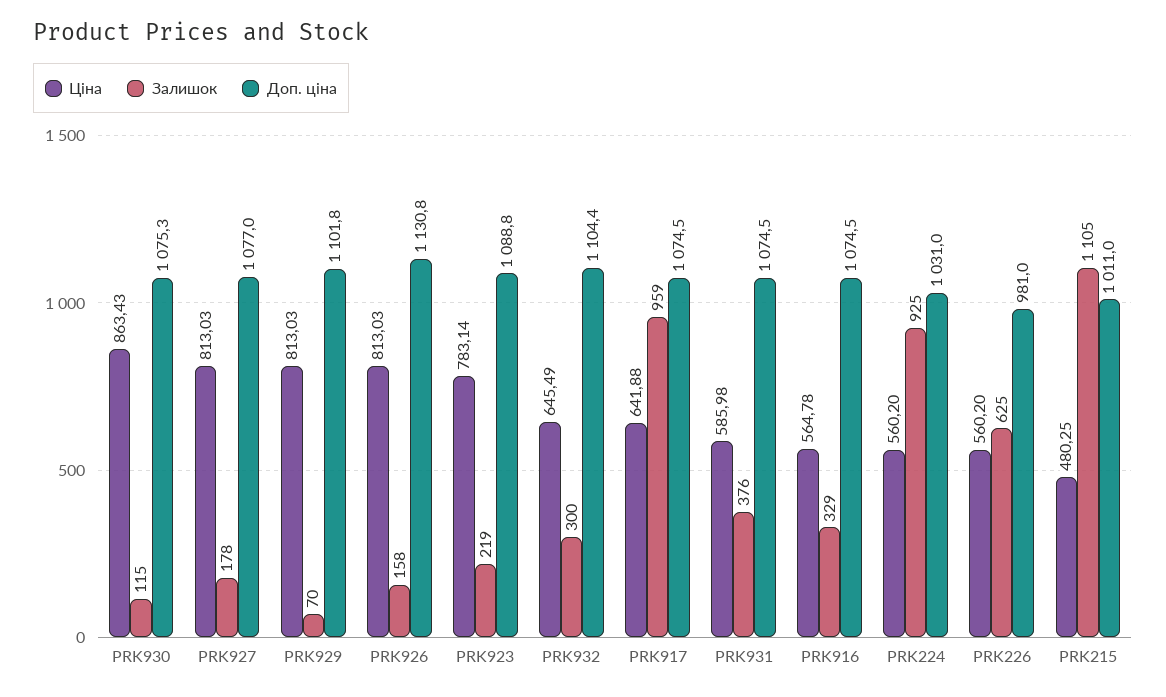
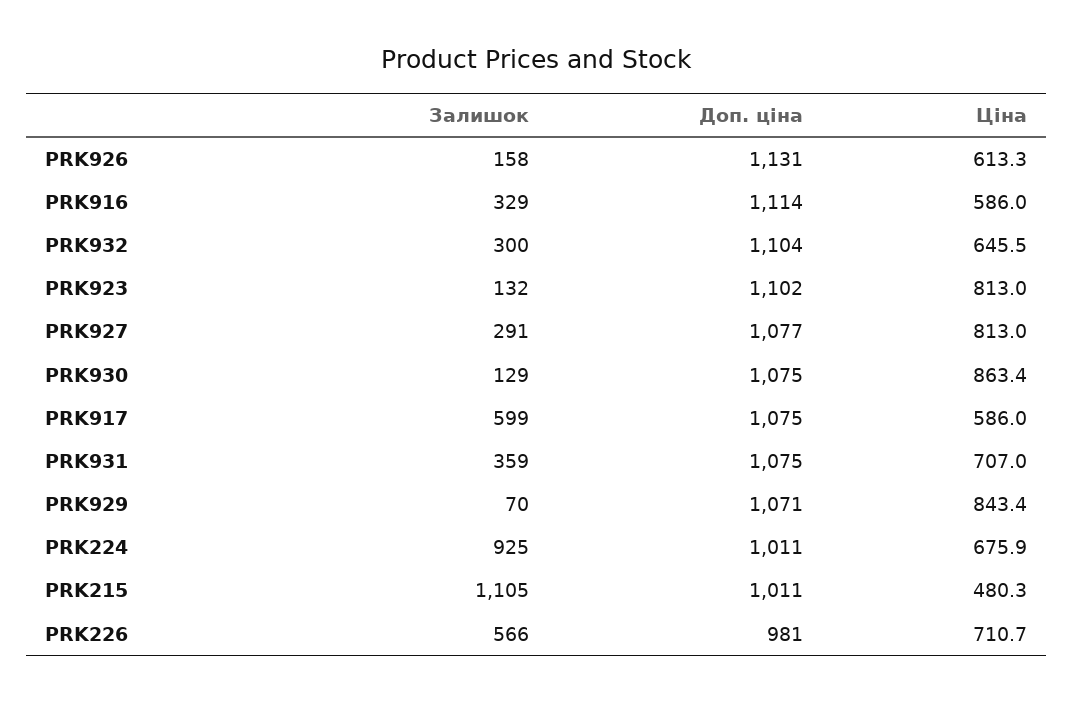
Залишок, PRK930: 115 -> 129
Залишок, PRK927: 178 -> 291
Ціна, PRK929: 813.03 -> 843.4
Доп. ціна, PRK929: 1101.8 -> 1071
Ціна, PRK926: 813.03 -> 613.3
Ціна, PRK923: 783.14 -> 813
Залишок, PRK923: 219 -> 132
Доп. ціна, PRK923: 1088.8 -> 1102
Ціна, PRK917: 641.88 -> 586
Залишок, PRK917: 959 -> 599
Ціна, PRK931: 585.98 -> 707
Залишок, PRK931: 376 -> 359
Ціна, PRK916: 564.78 -> 586
Доп. ціна, PRK916: 1074.5 -> 1114
Ціна, PRK224: 560.2 -> 675.9
Доп. ціна, PRK224: 1031 -> 1011
Ціна, PRK226: 560.2 -> 710.7
Залишок, PRK226: 625 -> 566

